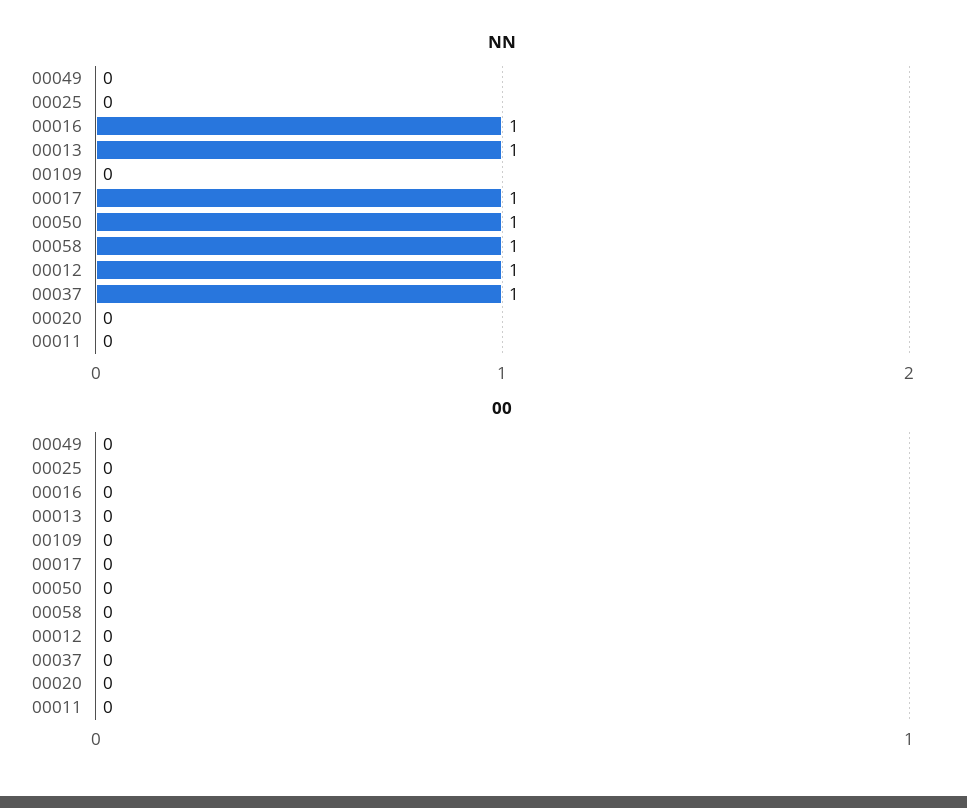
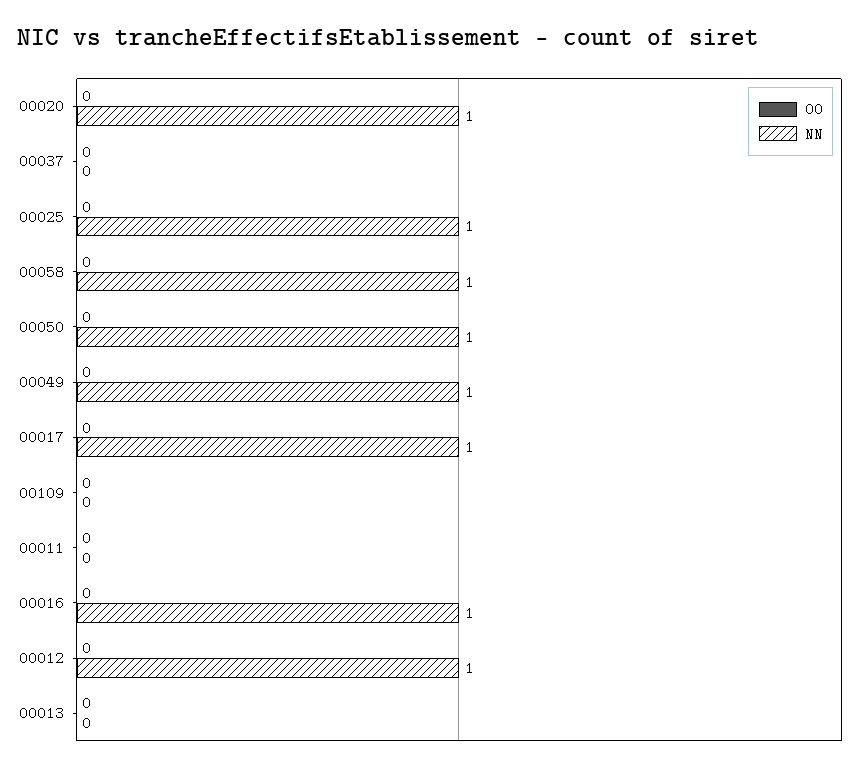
NN, 00049: 0 -> 1
NN, 00025: 0 -> 1
NN, 00013: 1 -> 0
NN, 00037: 1 -> 0
NN, 00020: 0 -> 1

